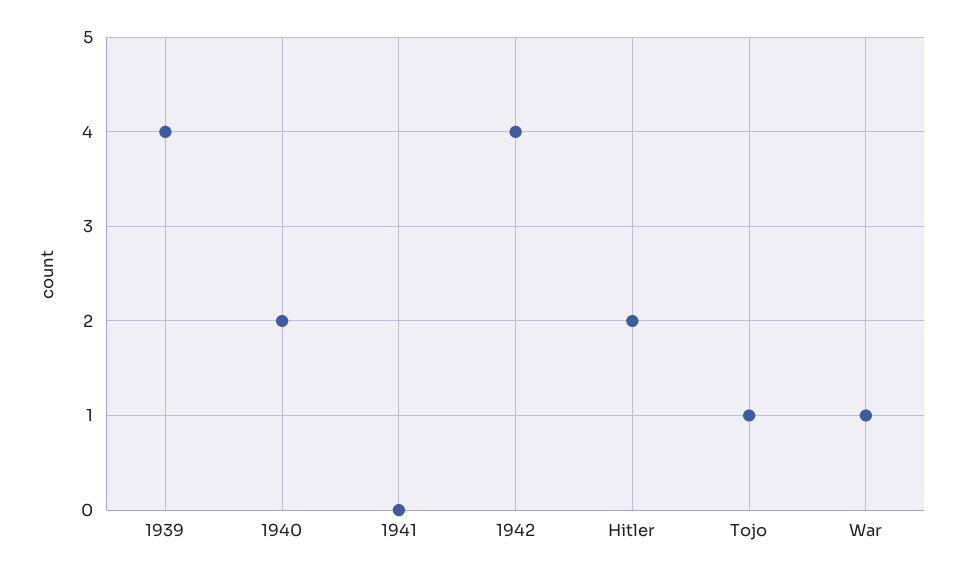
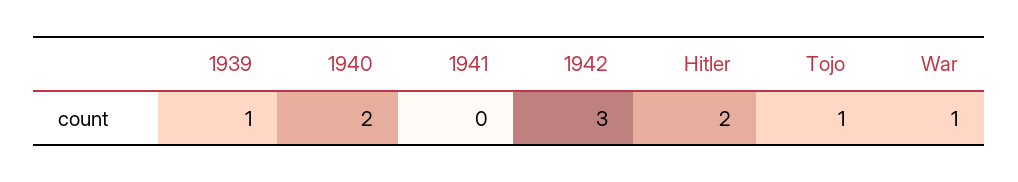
1939: 4 -> 1
1942: 4 -> 3

